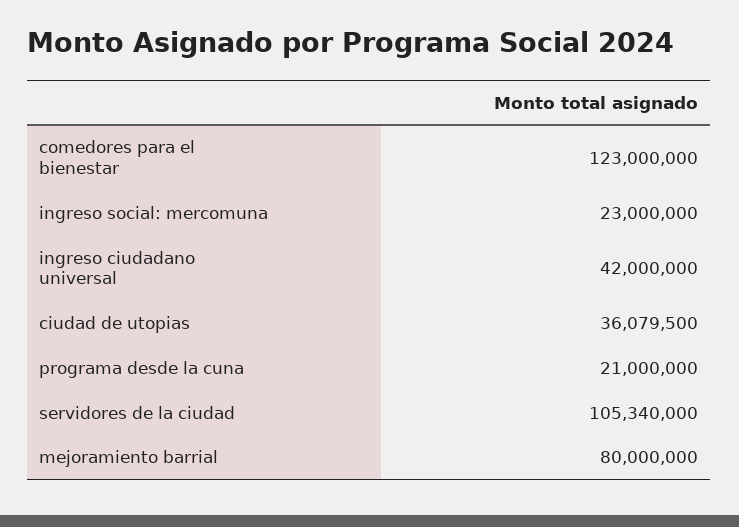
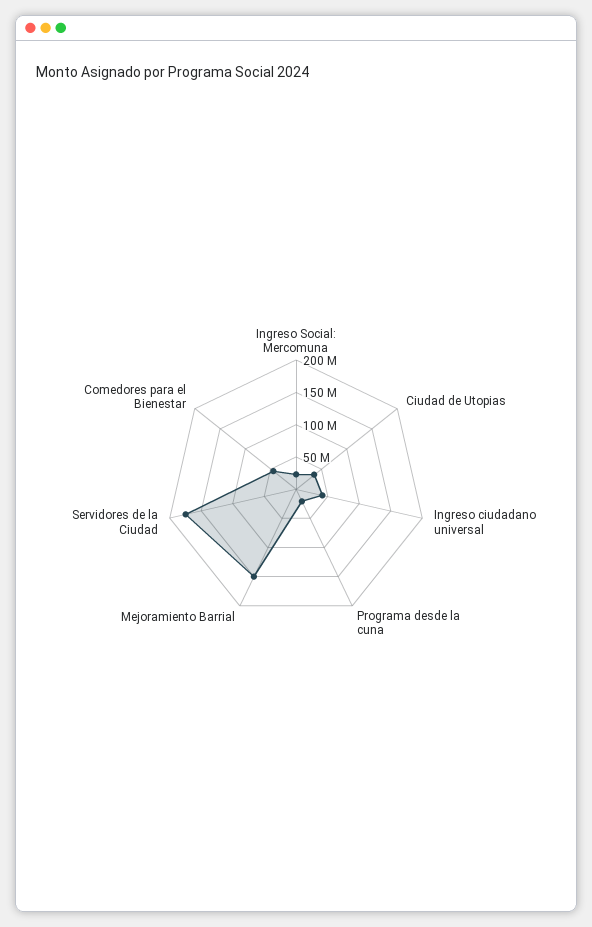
comedores para el bienestar: 123000000 -> 50000000
servidores de la ciudad: 105340000 -> 175000000
mejoramiento barrial: 80000000 -> 150000000

